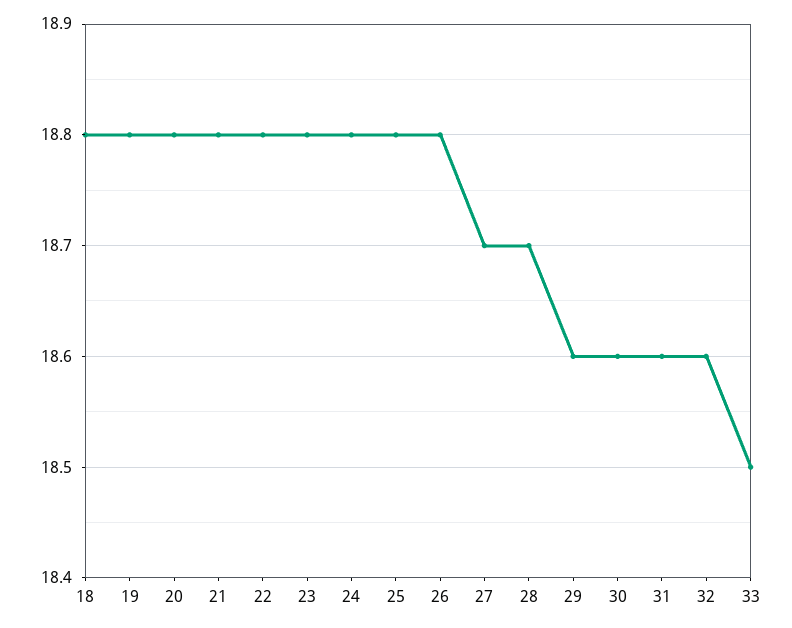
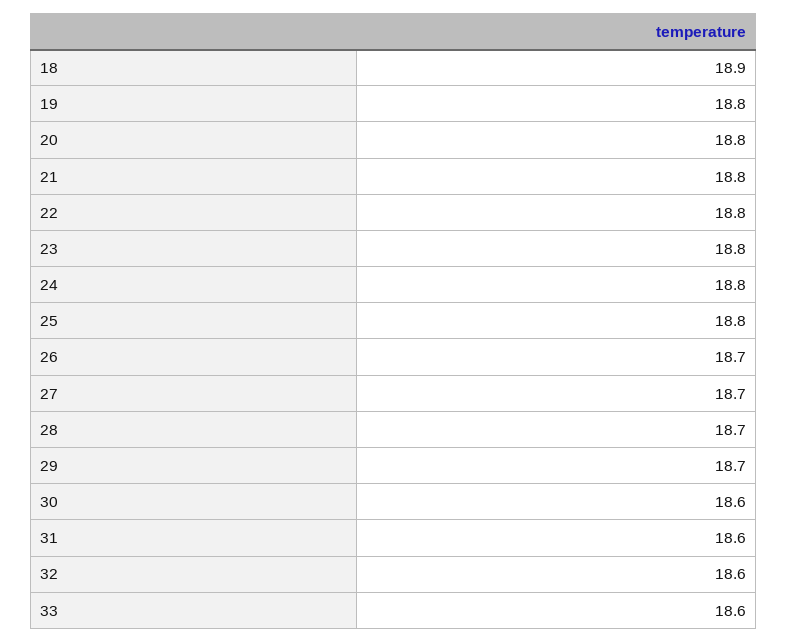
18: 18.8 -> 18.9
26: 18.8 -> 18.7
29: 18.6 -> 18.7
33: 18.5 -> 18.6

